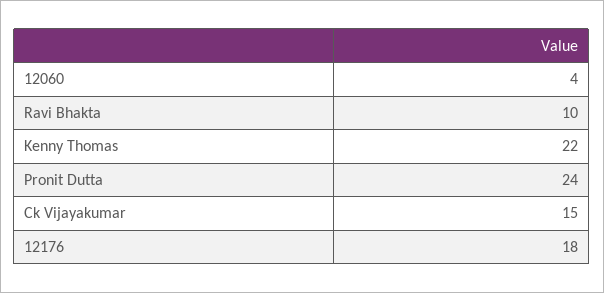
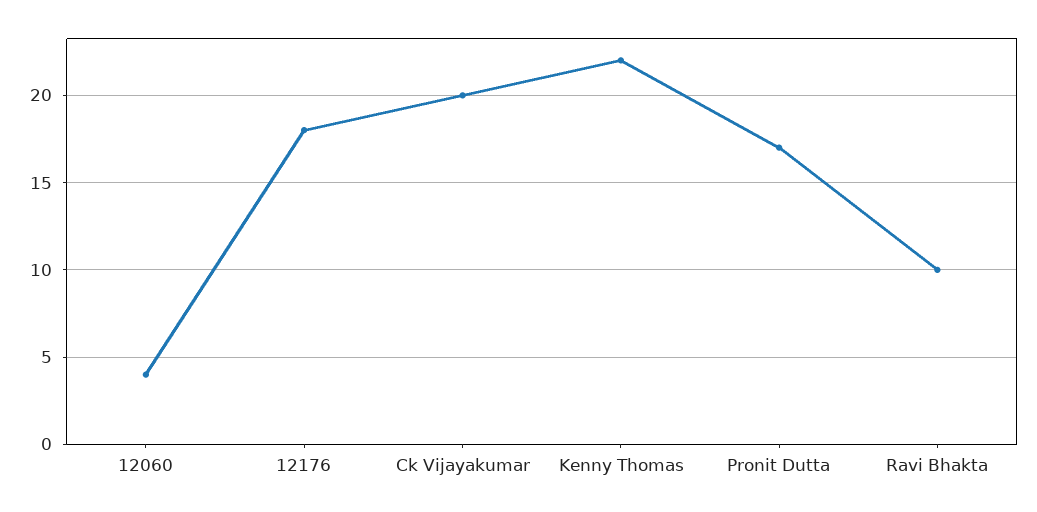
Pronit Dutta: 24 -> 17
Ck Vijayakumar: 15 -> 20

